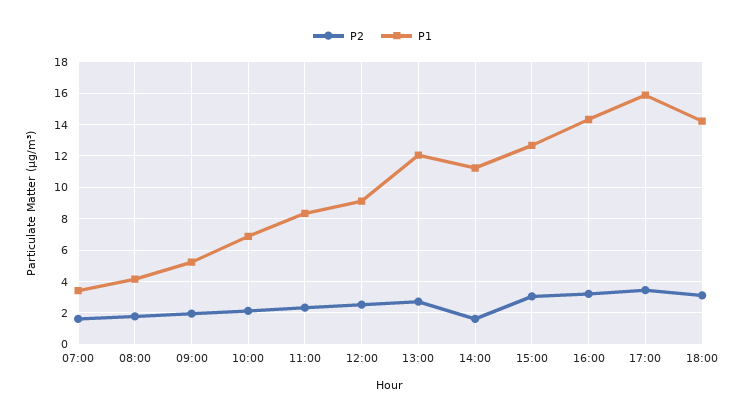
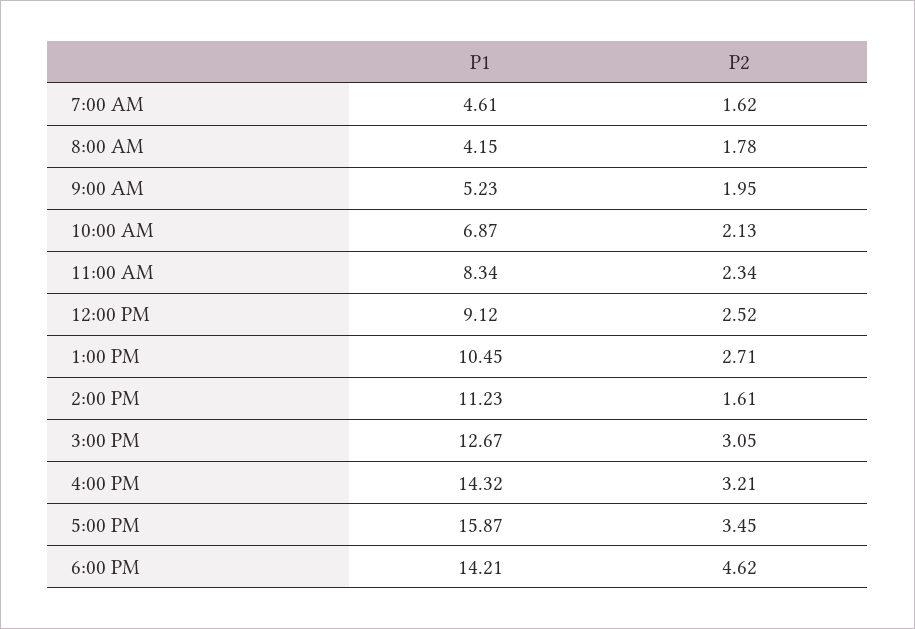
P1, 07:00: 3.5 -> 4.61
P1, 13:00: 12 -> 10.45
P2, 18:00: 3 -> 4.62

